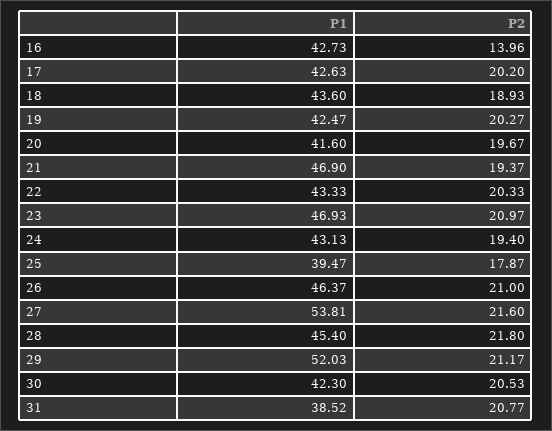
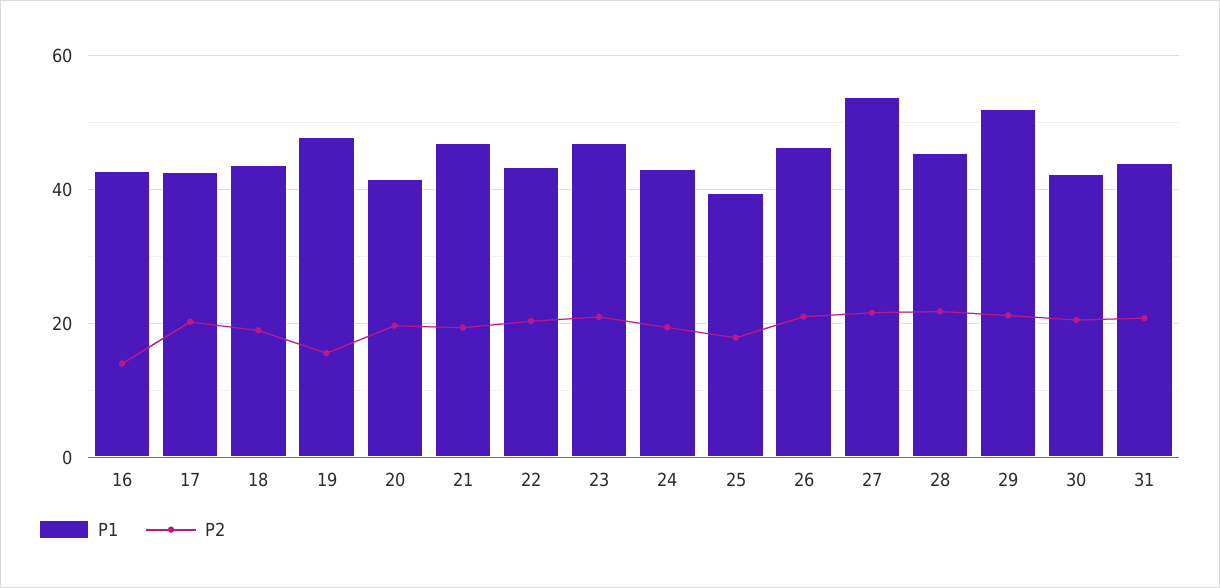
P1, 19: 42.47 -> 48
P2, 19: 20.27 -> 16
P1, 31: 38.52 -> 44

